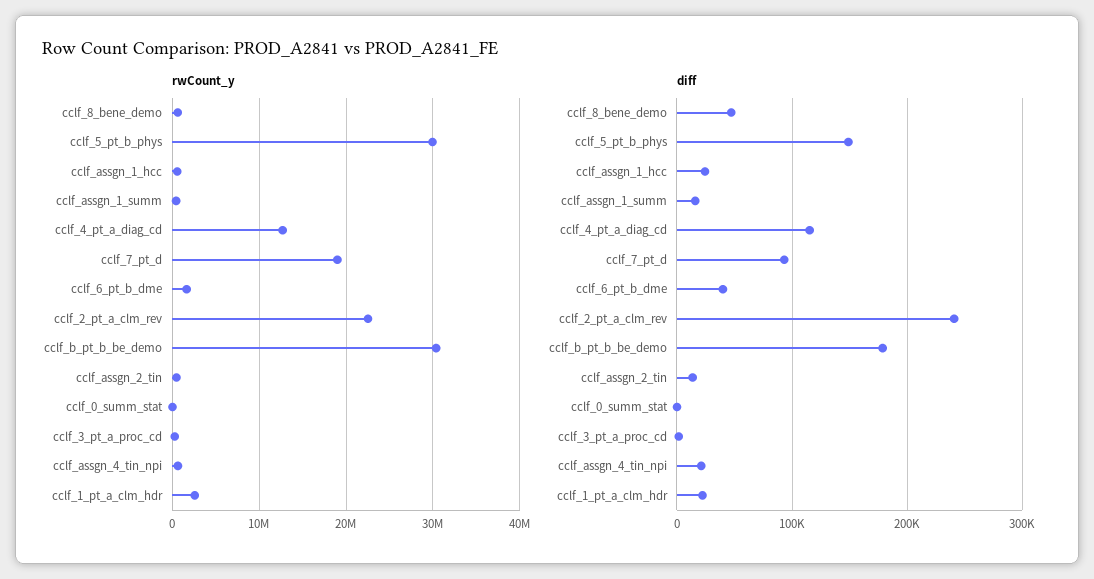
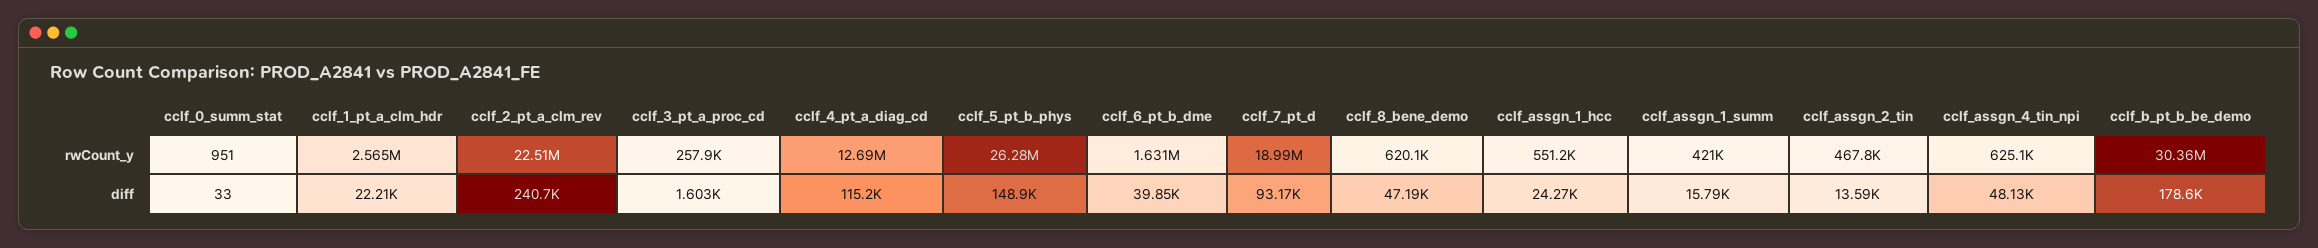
rwCount_y, cclf_5_pt_b_phys: 30000000 -> 26280000
diff, cclf_assgn_4_tin_npi: 20000 -> 48130

